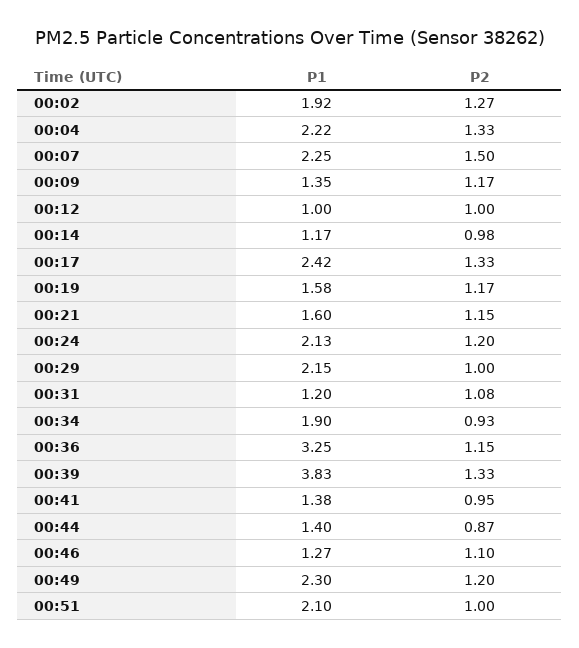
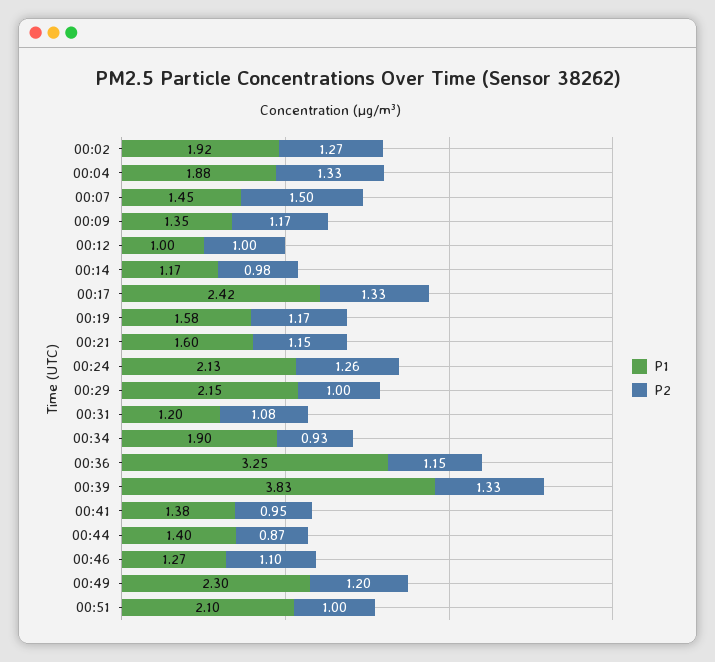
P1, 00:04: 2.22 -> 1.88
P1, 00:07: 2.25 -> 1.45
P2, 00:24: 1.2 -> 1.26

